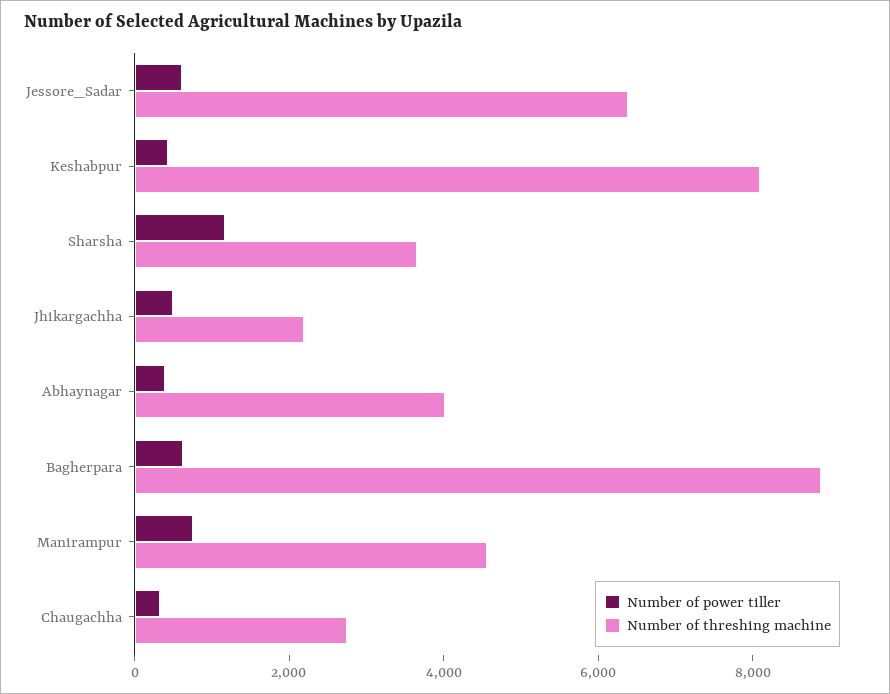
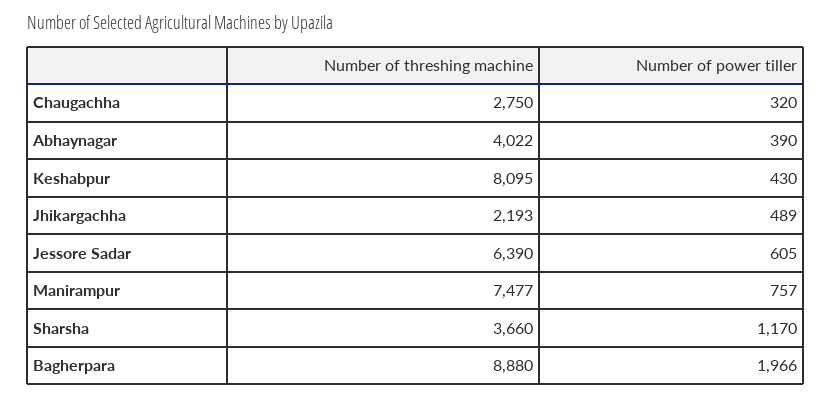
Number of power tiller, Bagherpara: 500 -> 1966
Number of threshing machine, Manirampur: 4500 -> 7477

